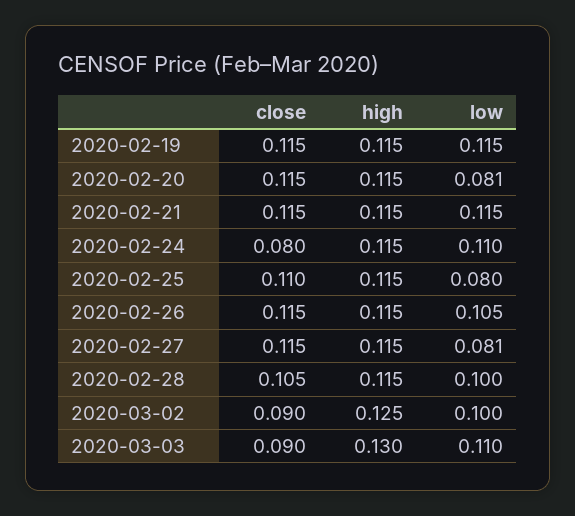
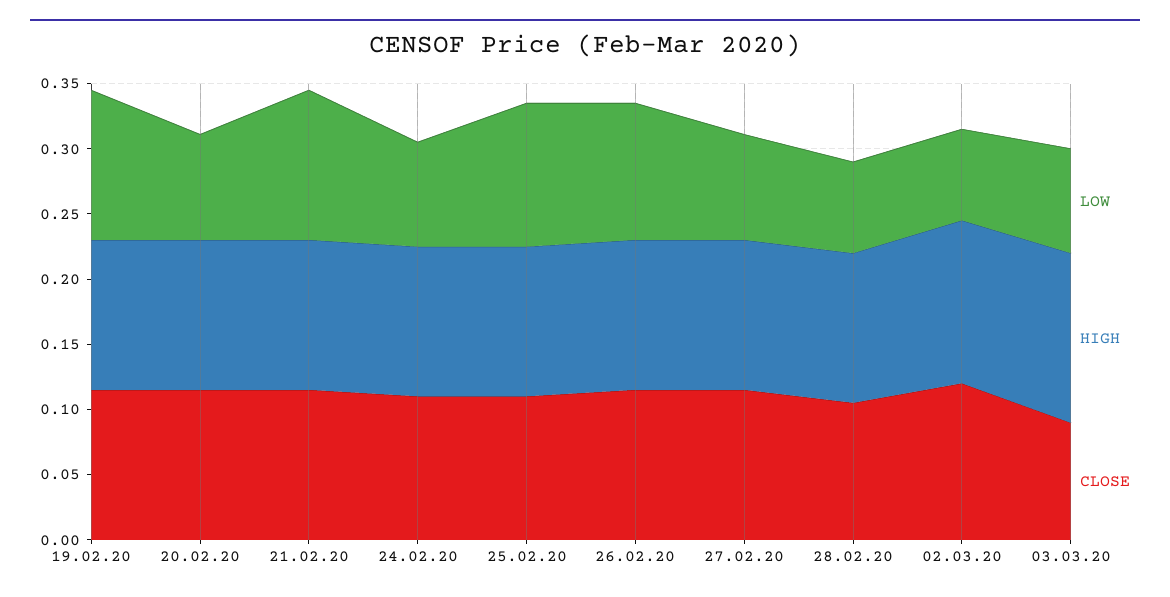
close, 2020-02-24: 0.08 -> 0.11
low, 2020-02-24: 0.11 -> 0.08
low, 2020-02-25: 0.08 -> 0.11
low, 2020-02-28: 0.1 -> 0.07
close, 2020-03-02: 0.09 -> 0.12
low, 2020-03-02: 0.1 -> 0.07
low, 2020-03-03: 0.11 -> 0.08

